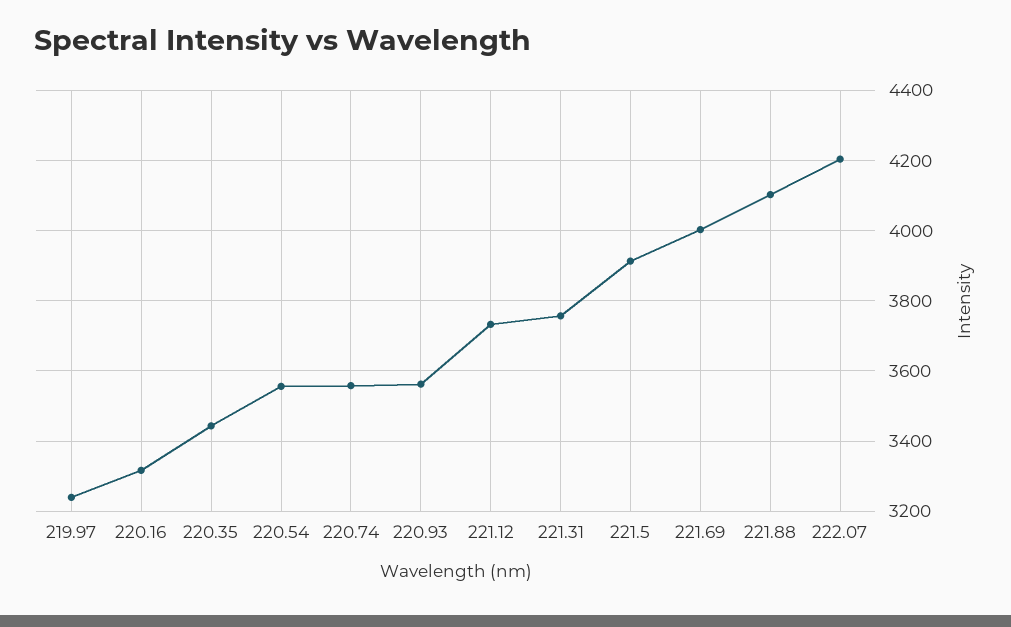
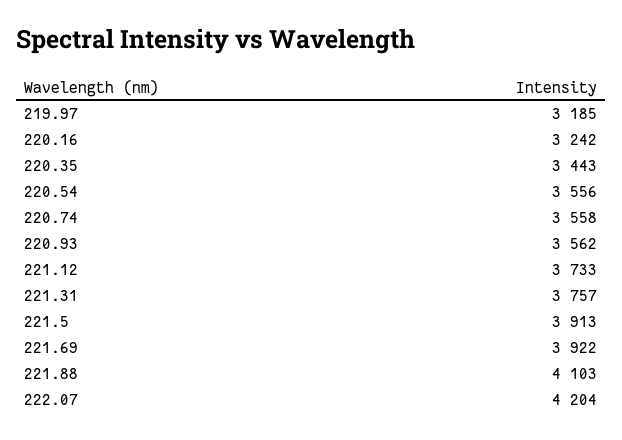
219.97: 3240 -> 3185
220.16: 3320 -> 3242
221.69: 4000 -> 3922

